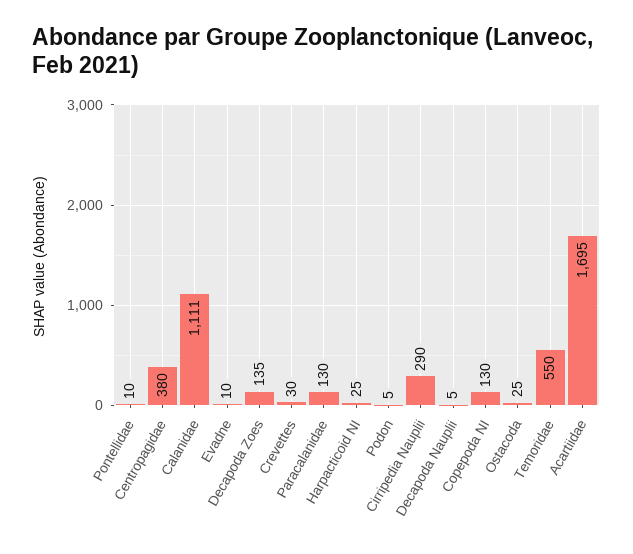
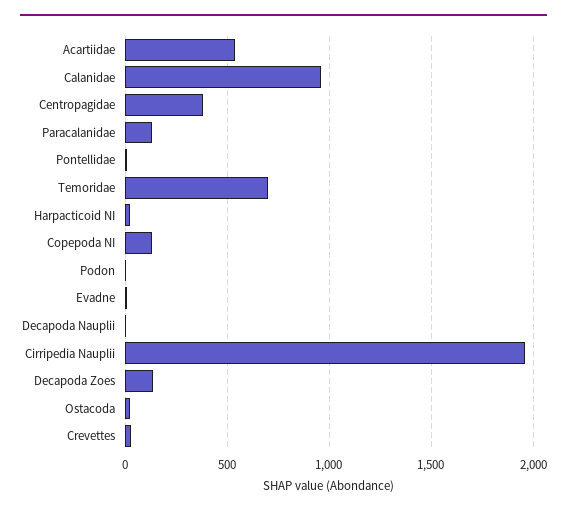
Calanidae: 1111 -> 950
Cirripedia Nauplii: 290 -> 1950
Temoridae: 550 -> 700
Acartiidae: 1695 -> 550

